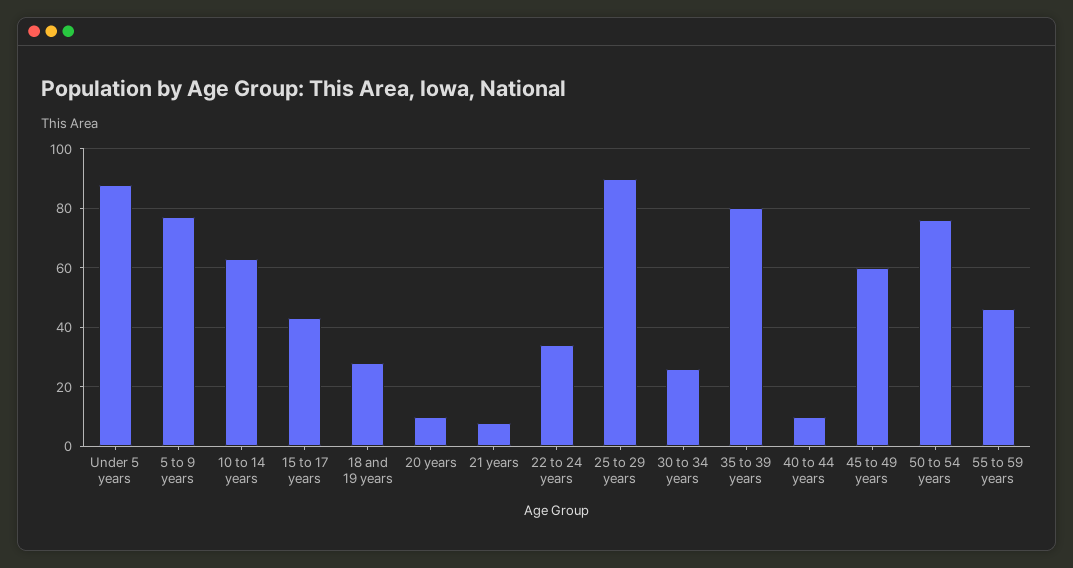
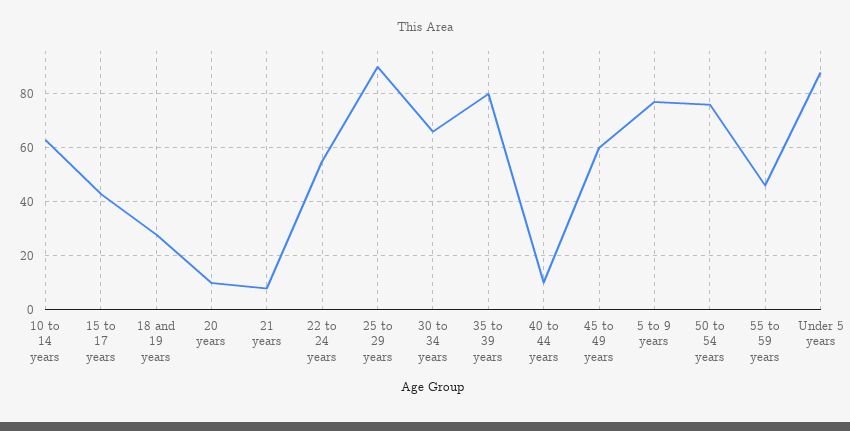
22 to 24 years: 35 -> 55
30 to 34 years: 25 -> 65

